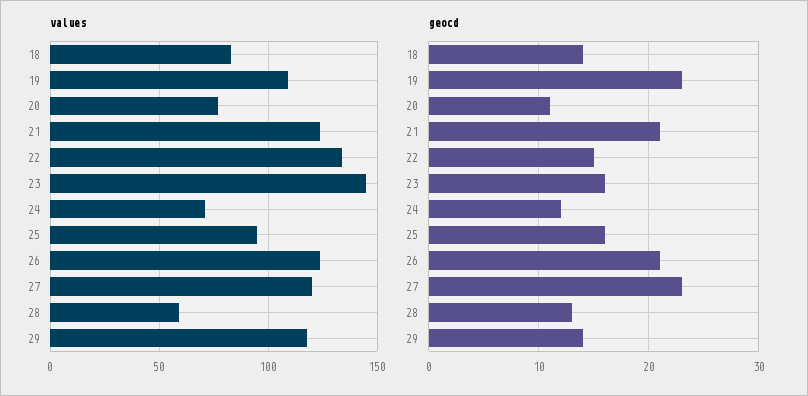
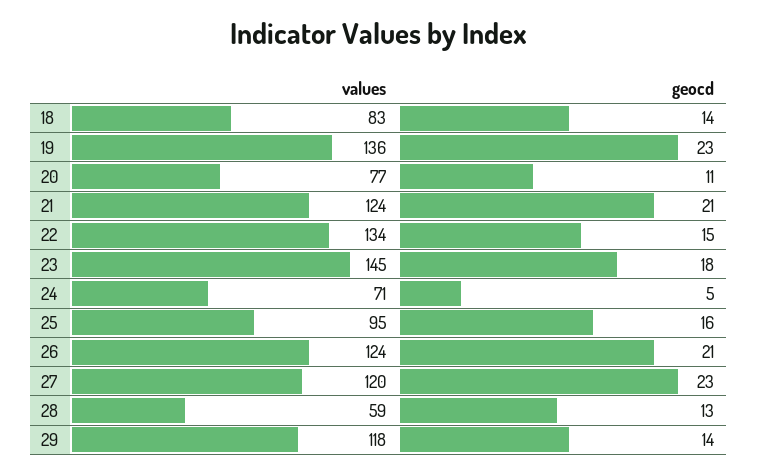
values, 19: 110 -> 136
geocd, 23: 16 -> 18
geocd, 24: 12 -> 5

